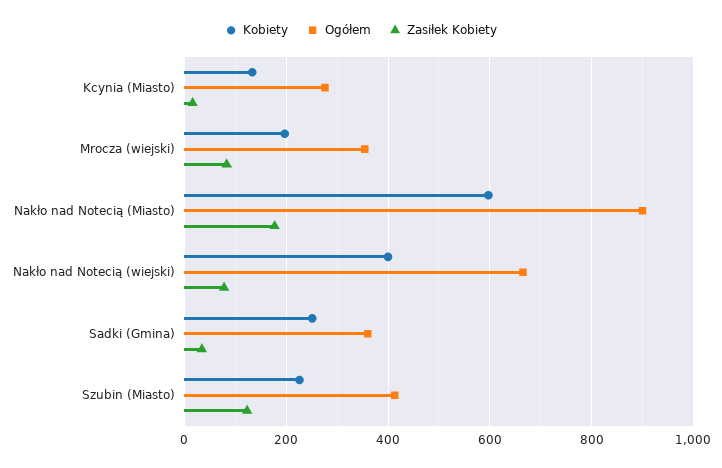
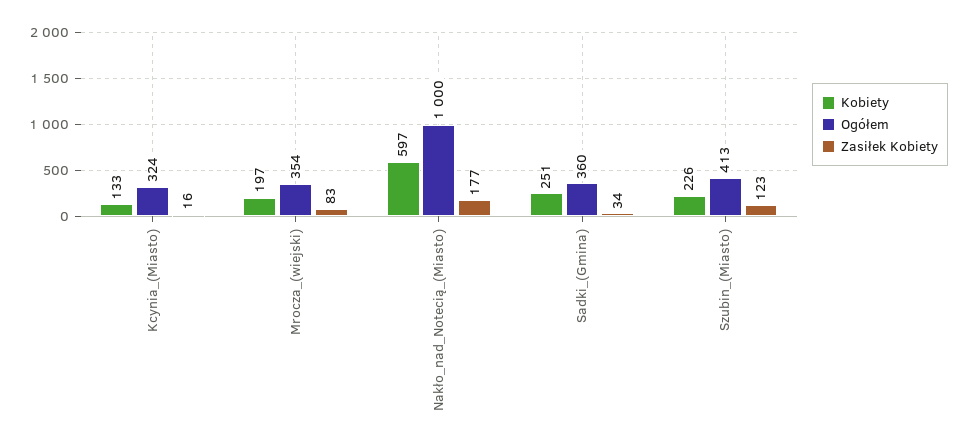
Ogółem, Kcynia (Miasto): 280 -> 324
Ogółem, Nakło nad Notecią (Miasto): 900 -> 1000
Kobiety, Nakło nad Notecią (wiejski): 400 -> none
Ogółem, Nakło nad Notecią (wiejski): 660 -> none
Zasiłek Kobiety, Nakło nad Notecią (wiejski): 80 -> none

